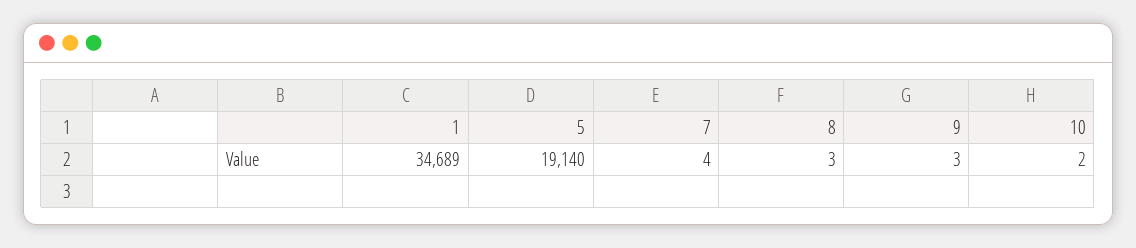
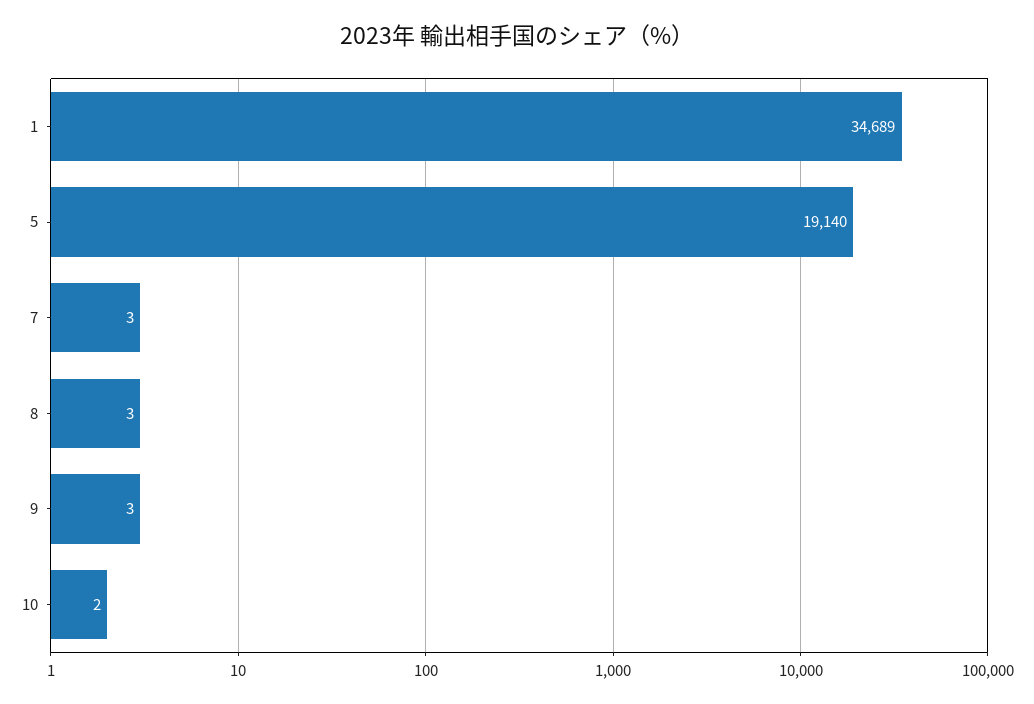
7: 4 -> 3

